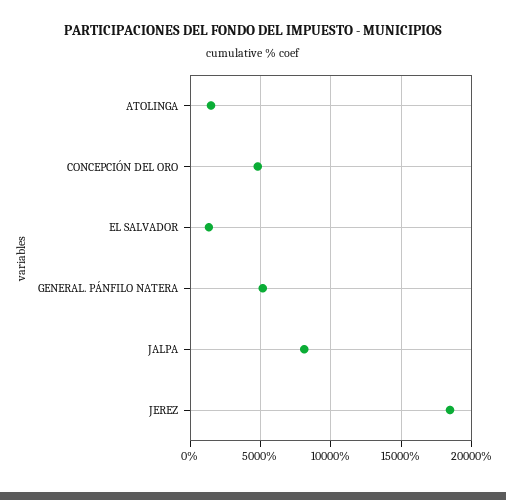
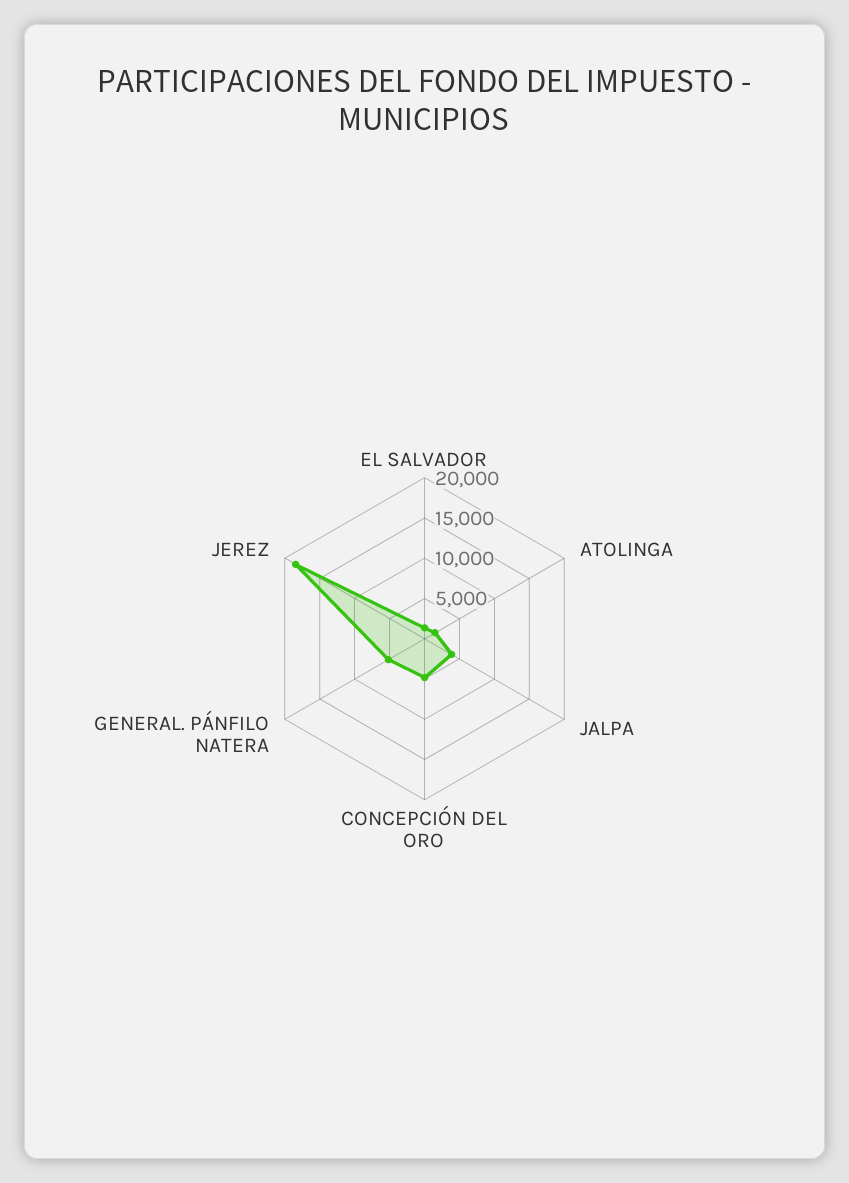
JALPA: 8000 -> 4000

